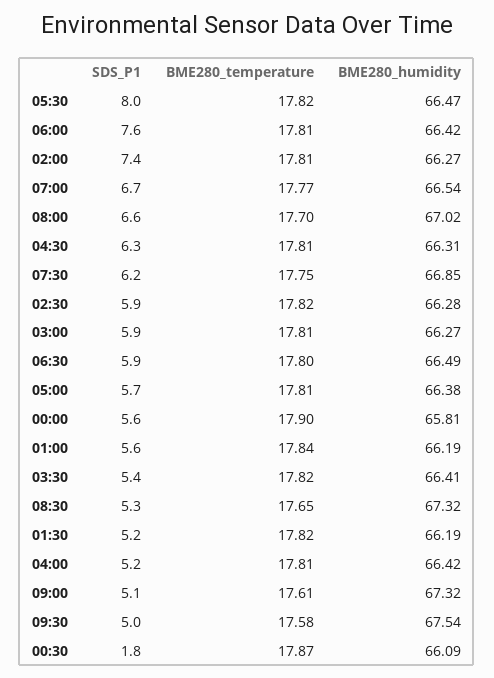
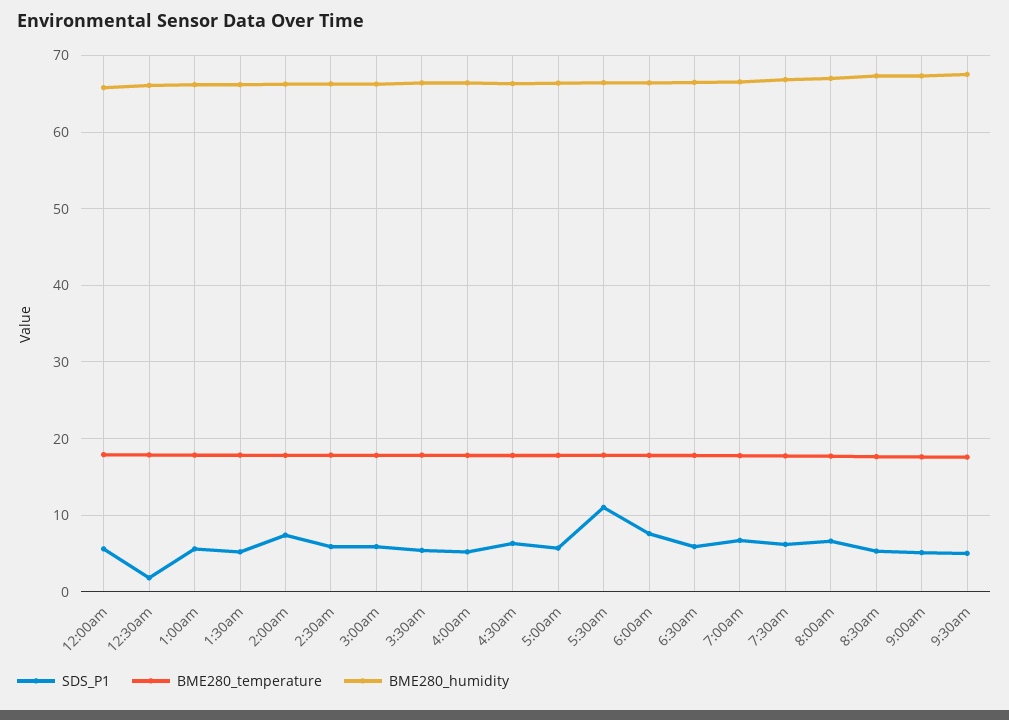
SDS_P1, 05:30: 8 -> 11

